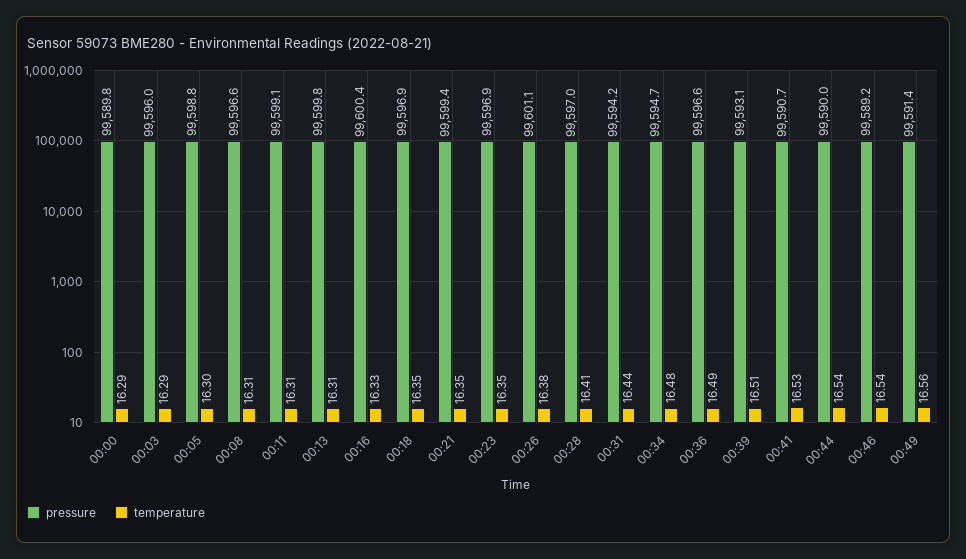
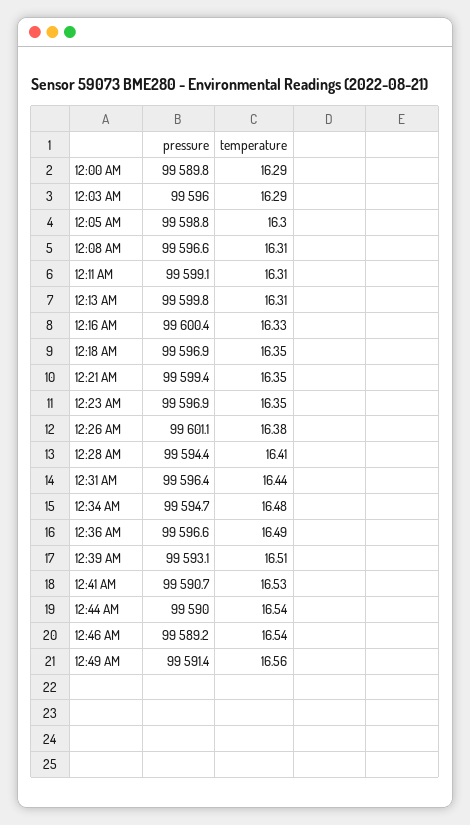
pressure, 00:28: 99597 -> 99594.4
pressure, 00:31: 99594.2 -> 99596.4

